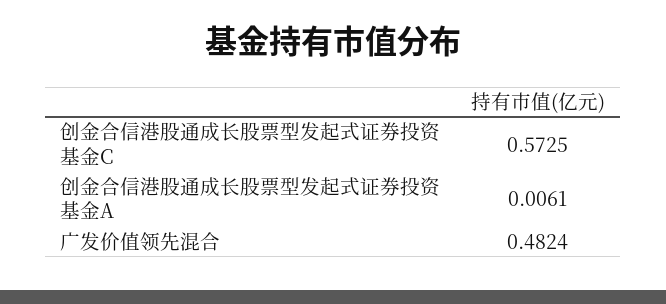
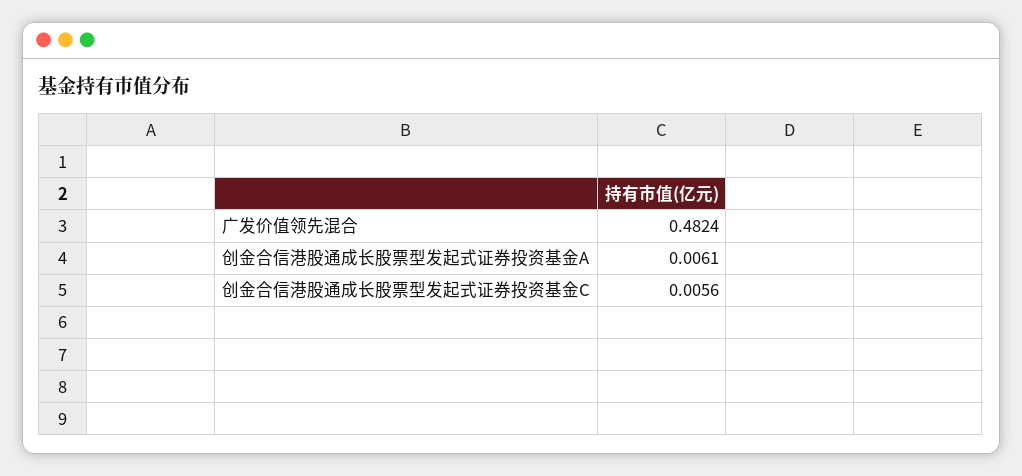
创金合信港股通成长股票型发起式证券投资基金C: 0.5725 -> 0.0056

